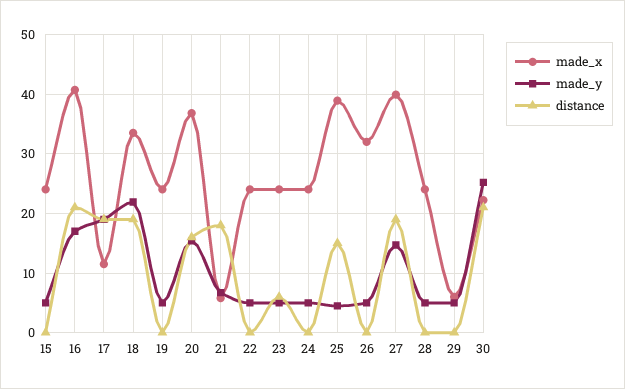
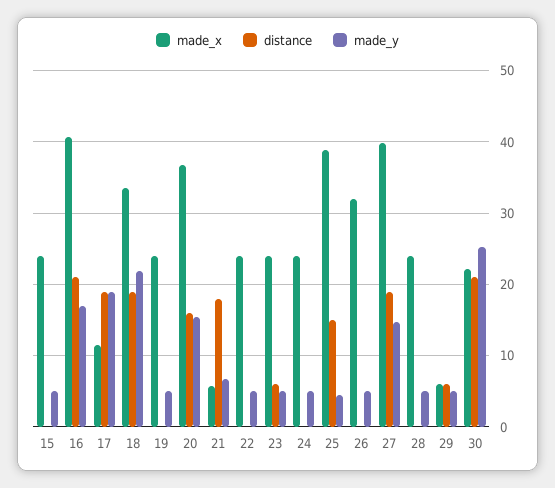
distance, 29: 0 -> 6

